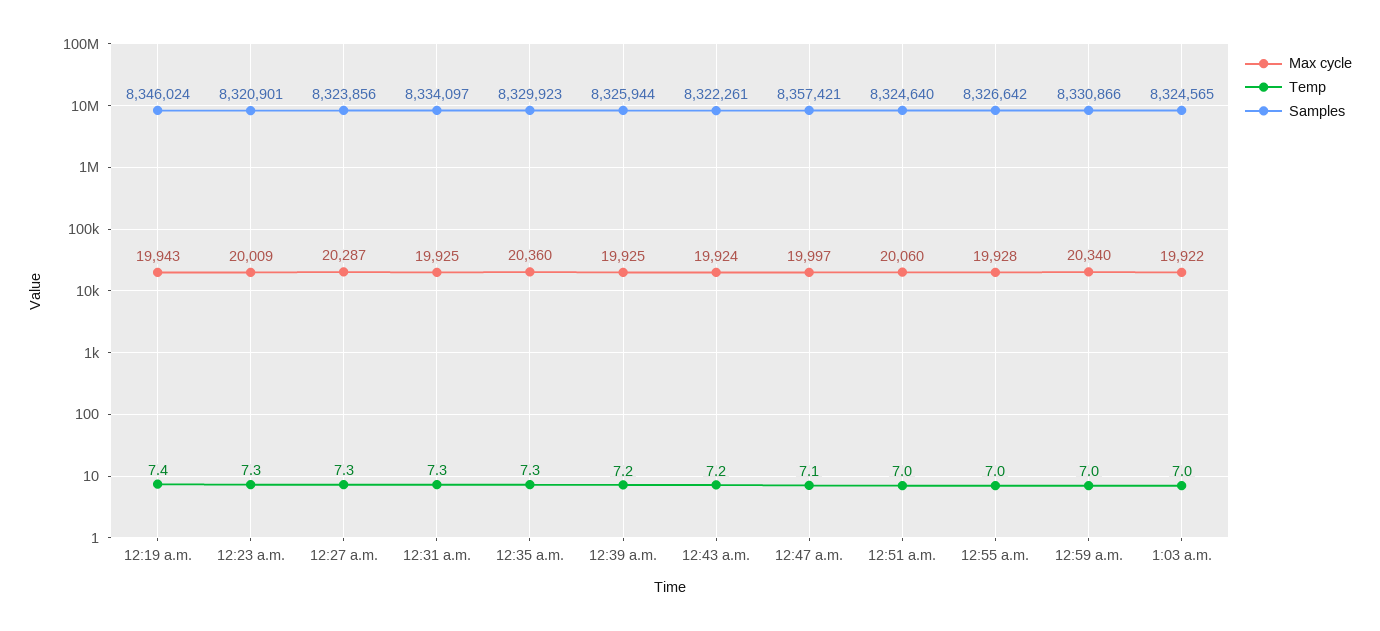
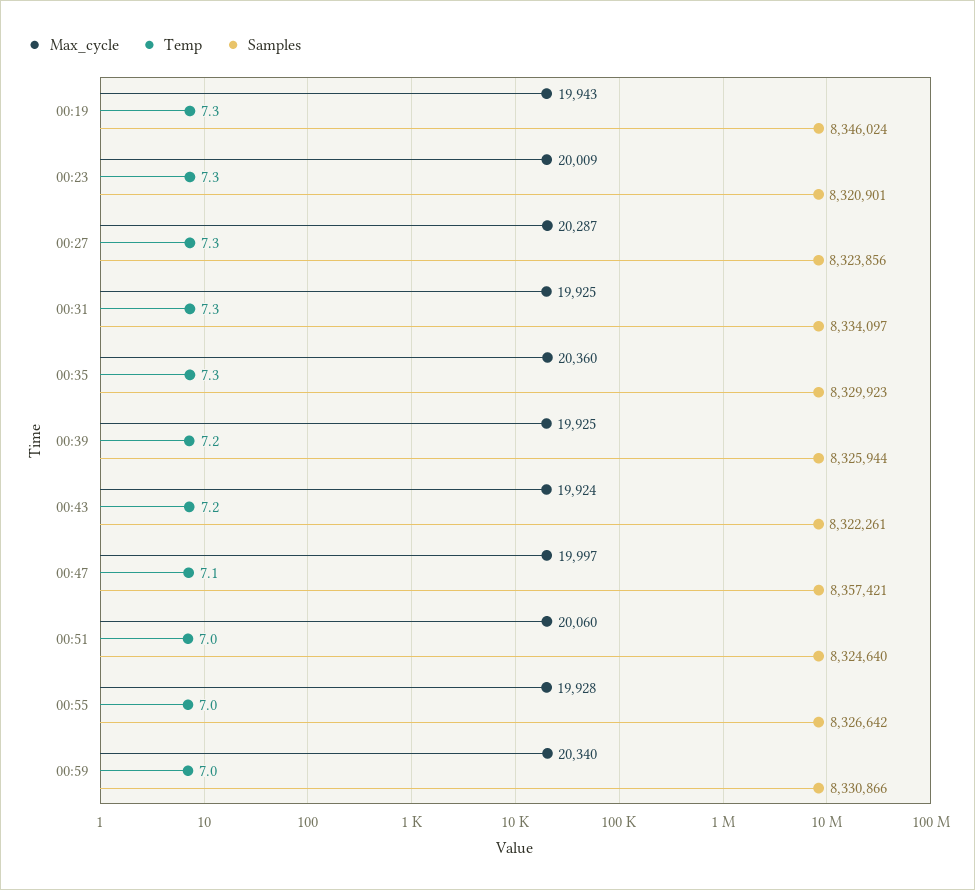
Temp, 12:19 a.m.: 7.4 -> 7.3
Max cycle, 1:03 a.m.: 19922 -> none
Temp, 1:03 a.m.: 7 -> none
Samples, 1:03 a.m.: 8324565 -> none

